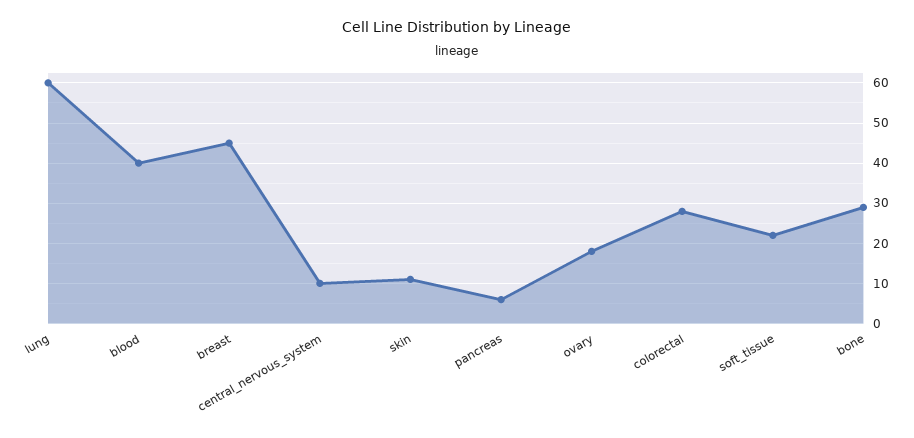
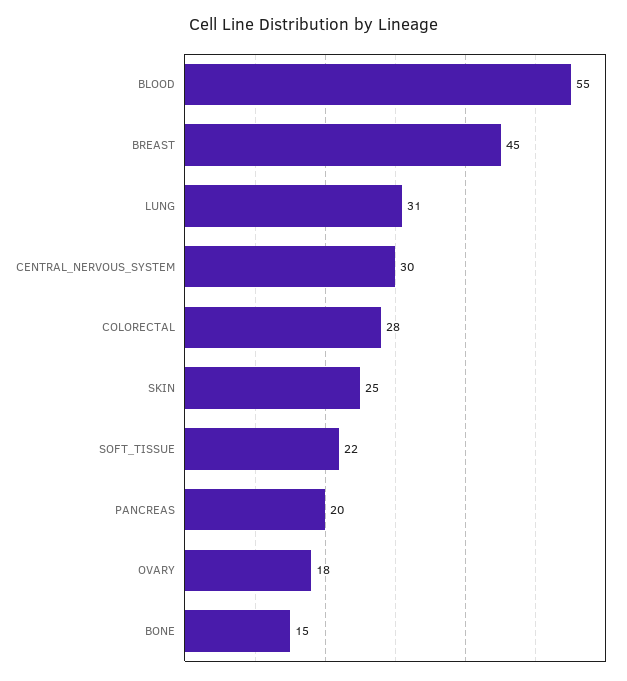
lung: 60 -> 31
blood: 40 -> 55
central_nervous_system: 10 -> 30
skin: 10 -> 25
pancreas: 5 -> 20
bone: 30 -> 15

